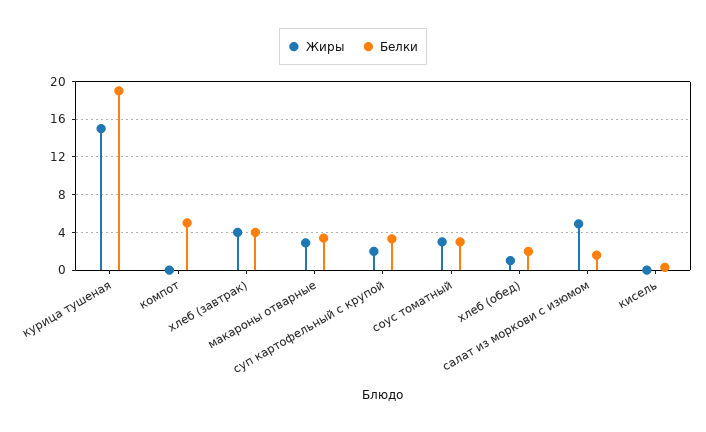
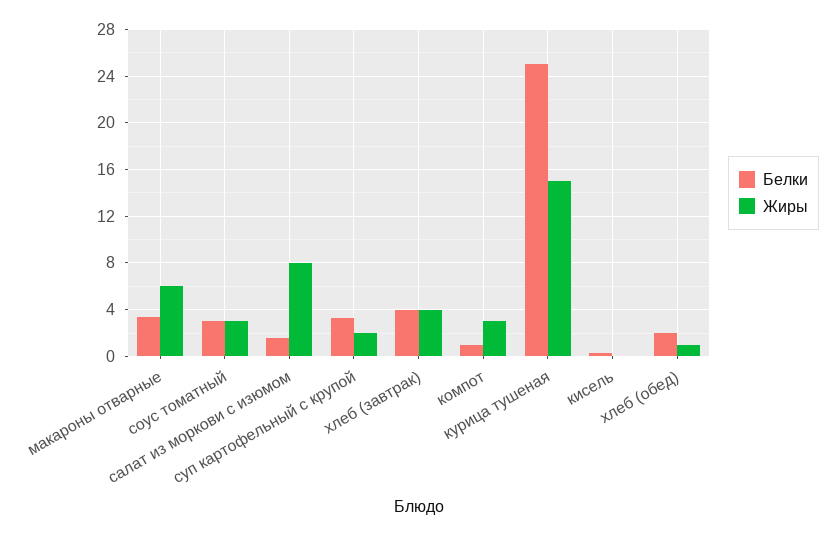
Белки, курица тушеная: 19 -> 25
Жиры, компот: 0 -> 3
Белки, компот: 5 -> 1
Жиры, макароны отварные: 3 -> 6
Жиры, салат из моркови с изюмом: 5 -> 8

